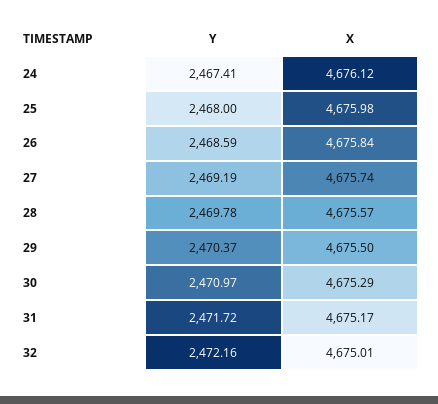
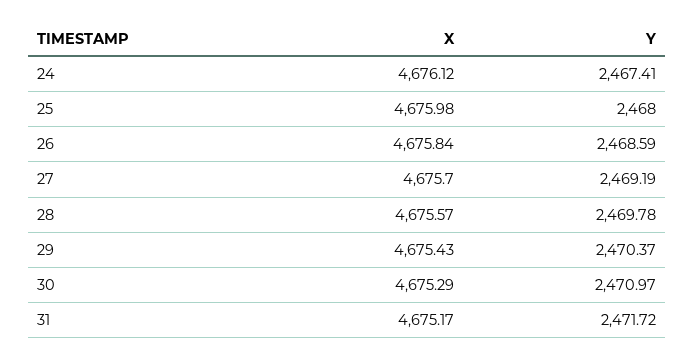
X, 27: 4675.74 -> 4675.7
X, 29: 4675.5 -> 4675.43
Y, 32: 2472.16 -> none
X, 32: 4675.01 -> none

